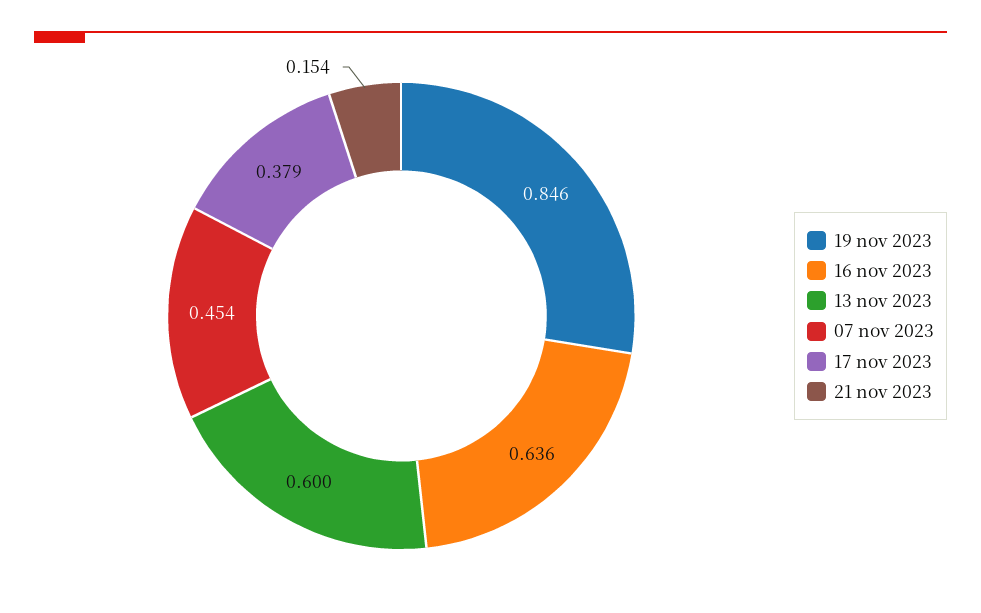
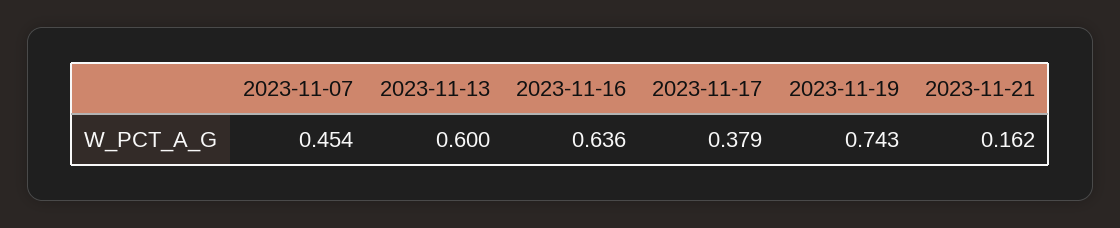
19 nov 2023: 0.846 -> 0.743
21 nov 2023: 0.154 -> 0.162

